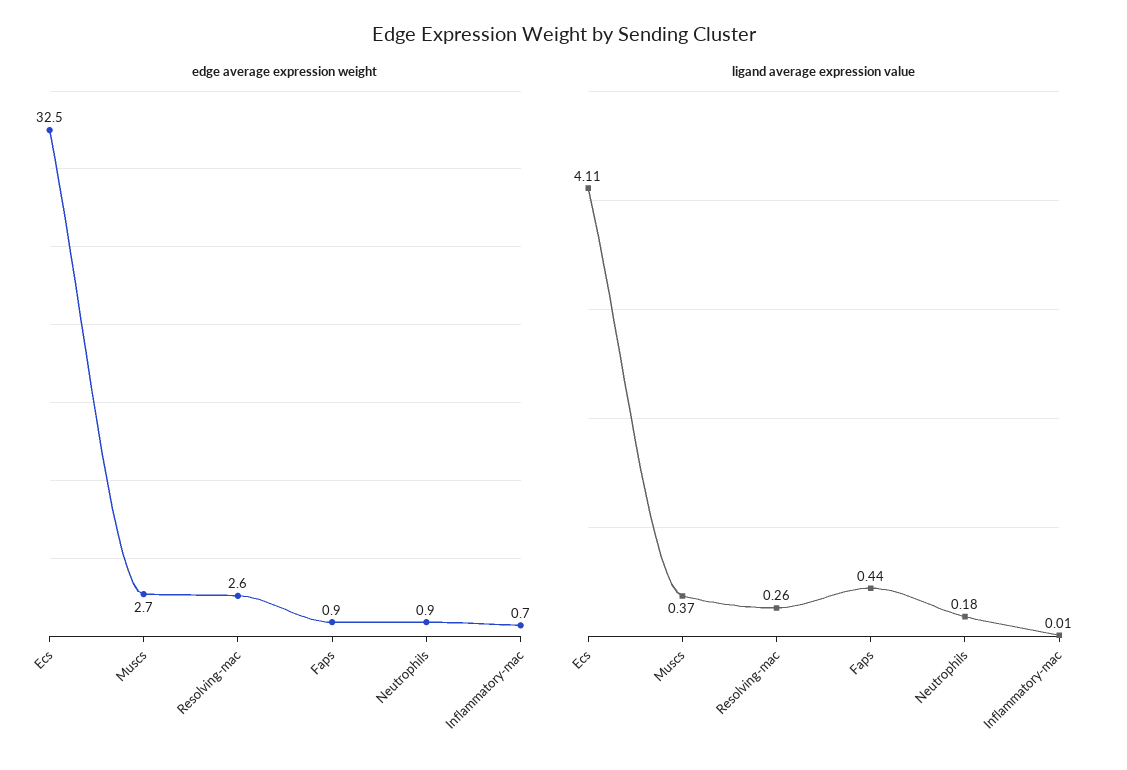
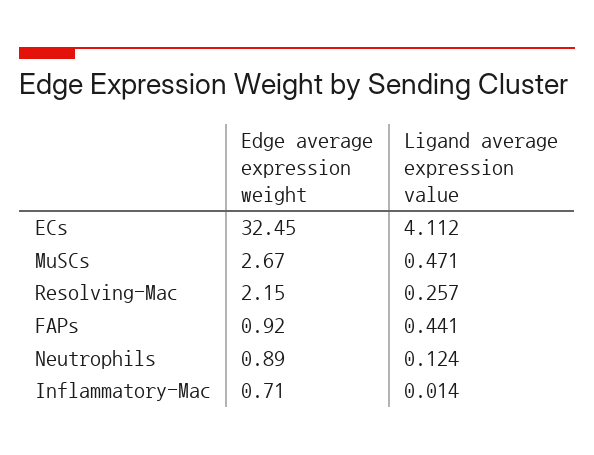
edge average expression weight, Resolving-mac: 2.6 -> 2.15
ligand average expression value, Muscs: 0.37 -> 0.471
ligand average expression value, Neutrophils: 0.18 -> 0.124

